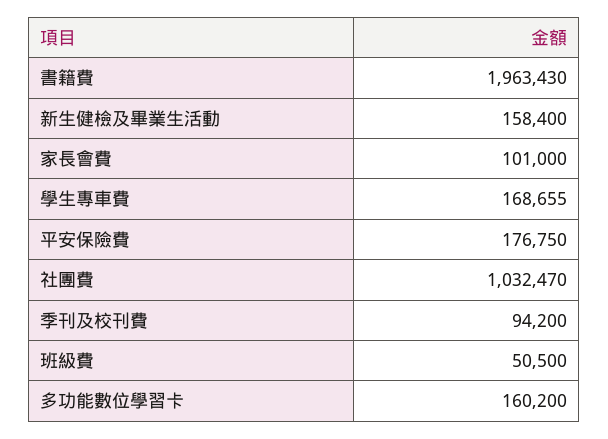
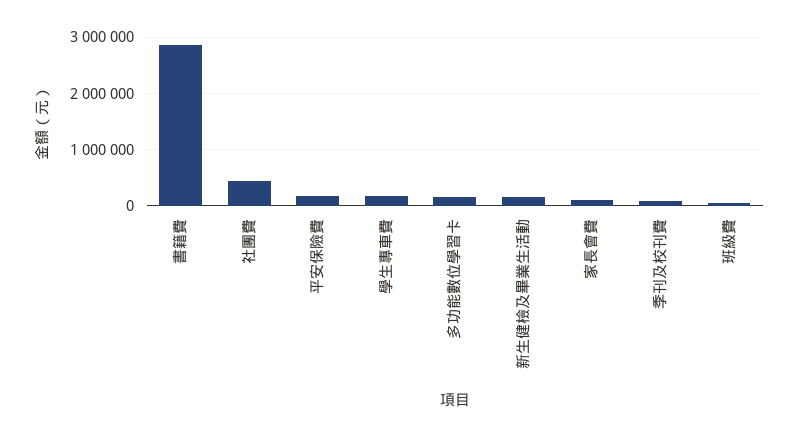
書籍費: 1963430 -> 2800000
社團費: 1032470 -> 400000

